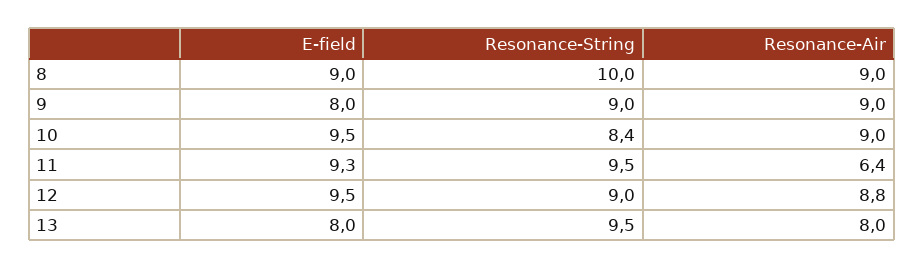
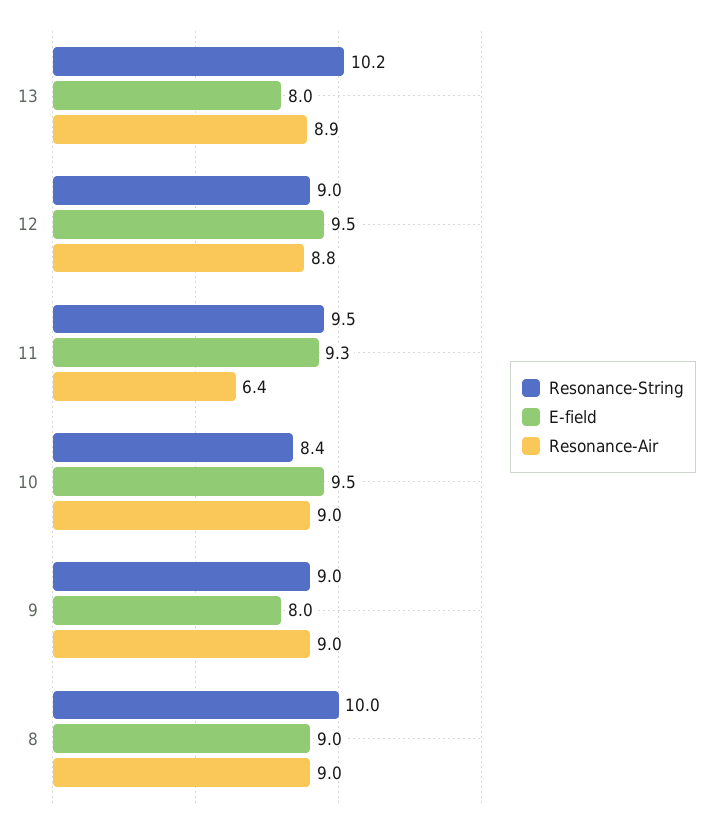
Resonance-String, 13: 9.5 -> 10.2
Resonance-Air, 13: 8 -> 8.9

